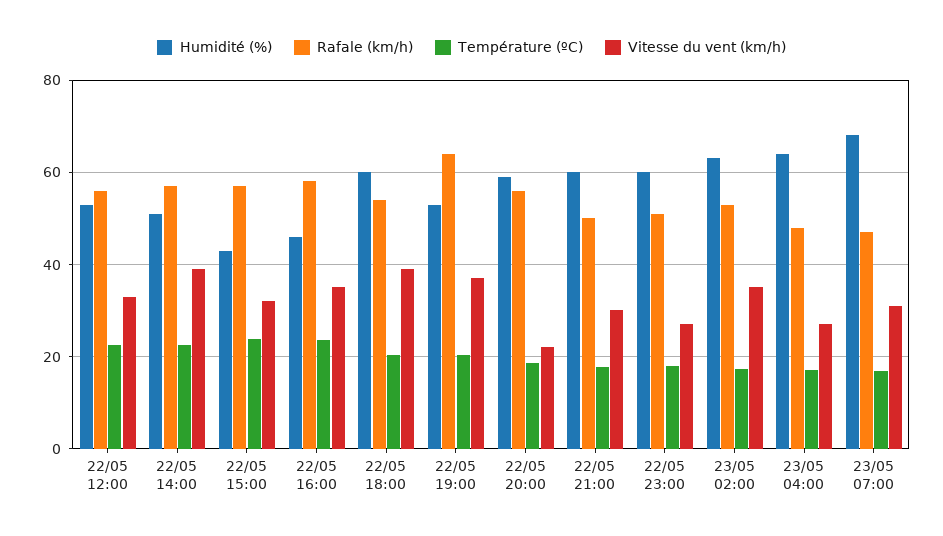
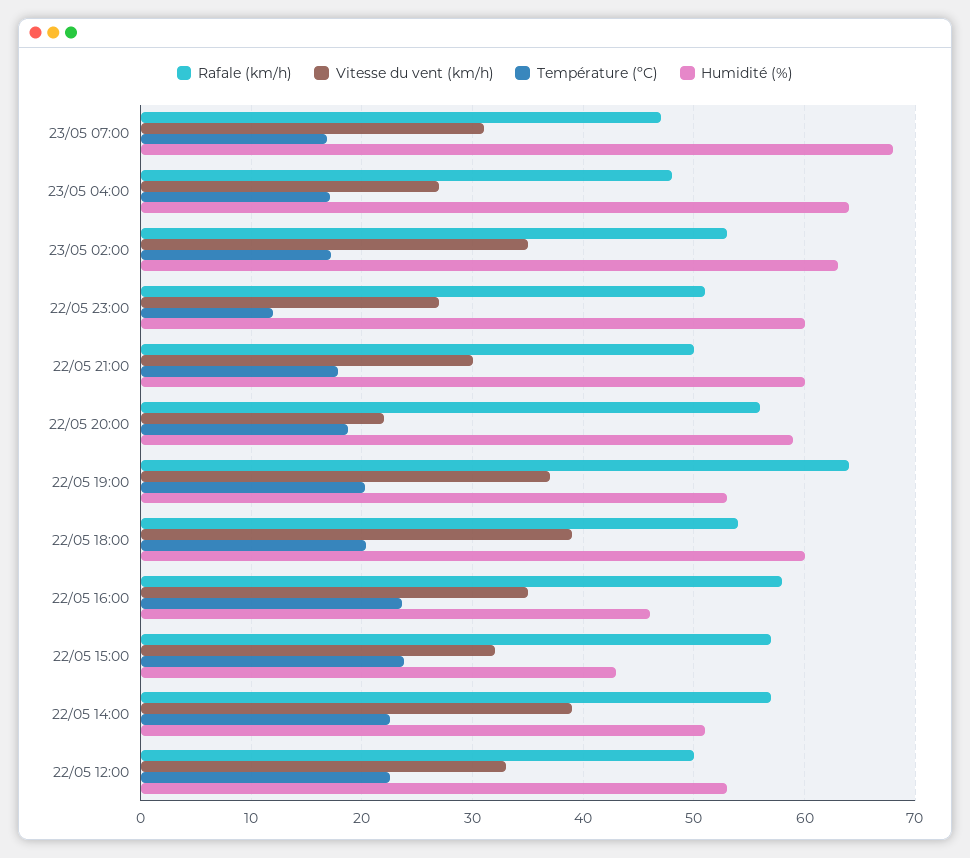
Rafale (km/h), 22/05 12:00: 56 -> 50
Température (ºC), 22/05 23:00: 18 -> 12

